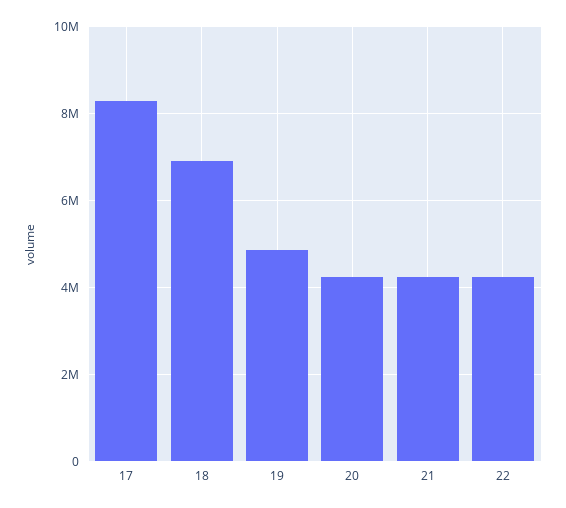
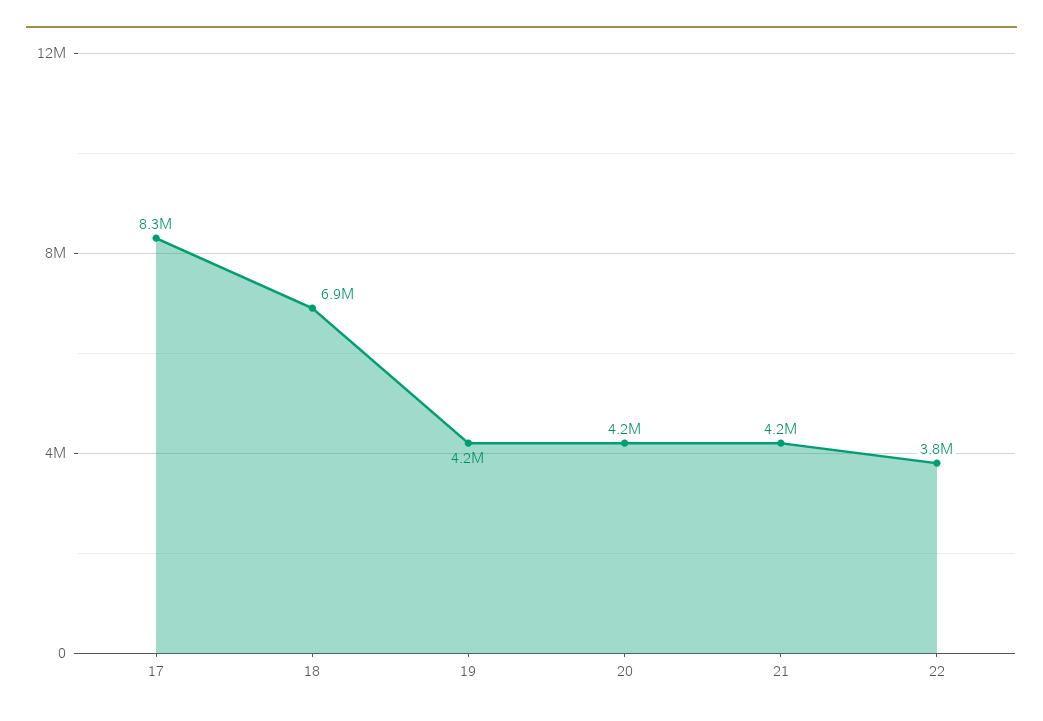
19: 4800000 -> 4200000
22: 4200000 -> 3800000

